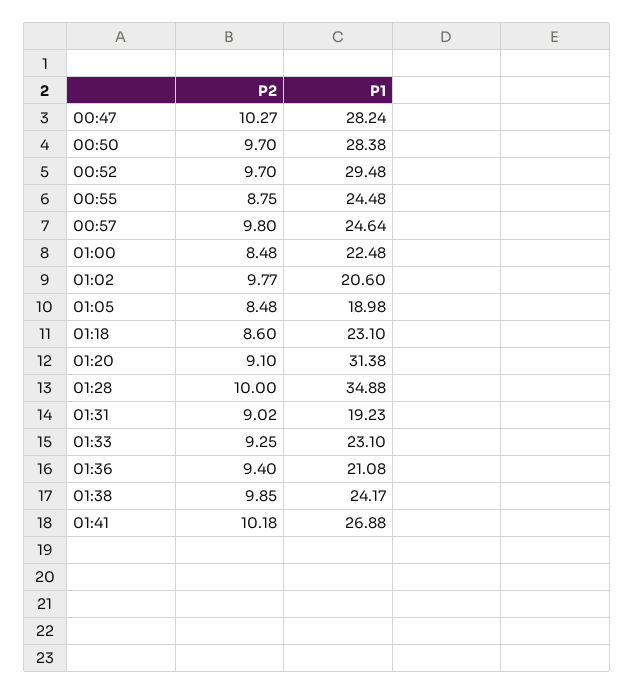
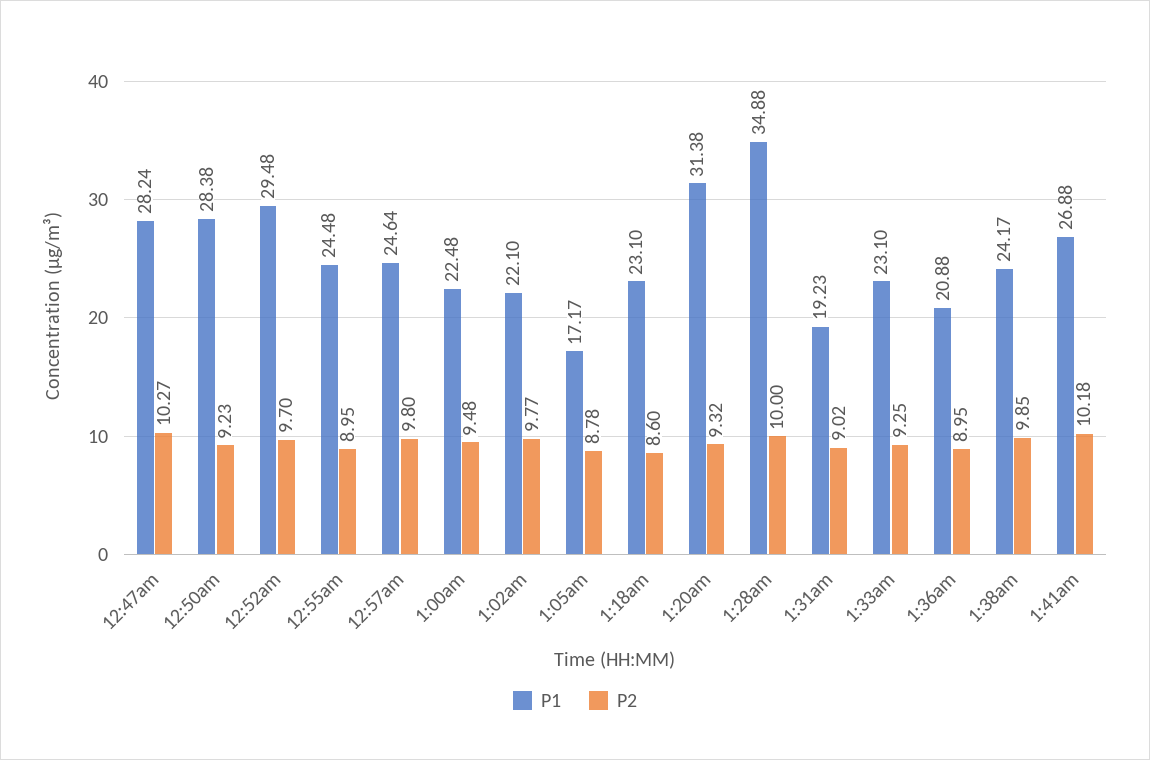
P2, 00:50: 9.7 -> 9.23
P2, 00:55: 8.75 -> 8.95
P2, 01:00: 8.48 -> 9.48
P1, 01:02: 20.6 -> 22.1
P2, 01:05: 8.48 -> 8.78
P1, 01:05: 18.98 -> 17.17
P2, 01:20: 9.1 -> 9.32
P2, 01:36: 9.4 -> 8.95
P1, 01:36: 21.08 -> 20.88

